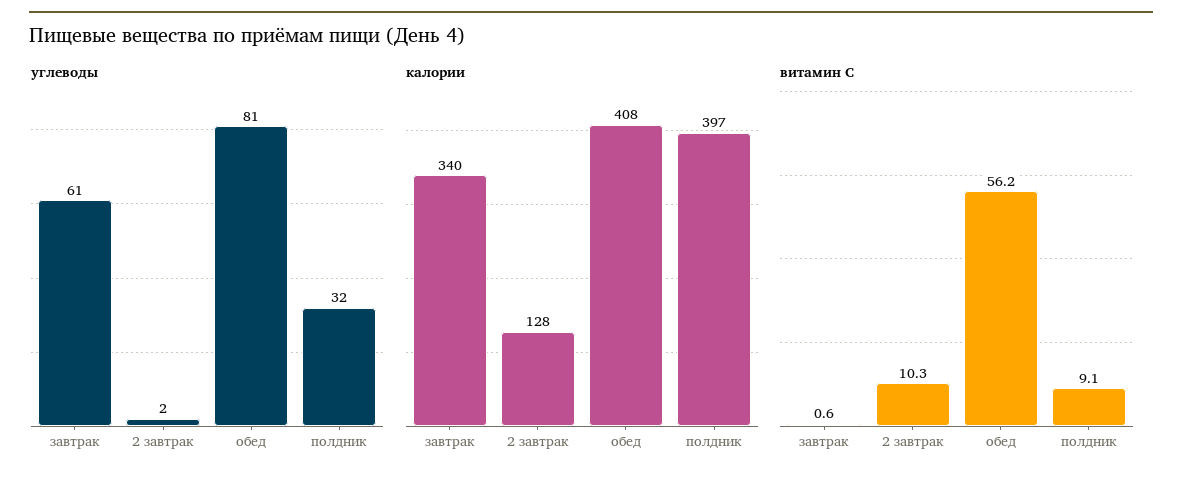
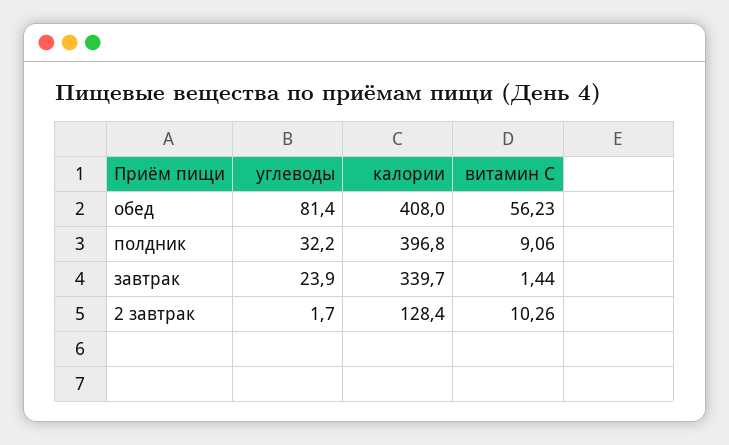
углеводы, завтрак: 61 -> 23.9
витамин С, завтрак: 0.6 -> 1.44

